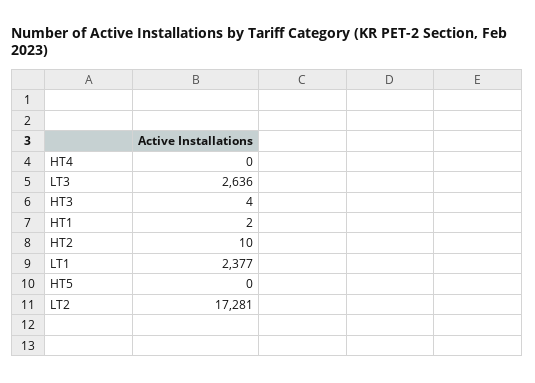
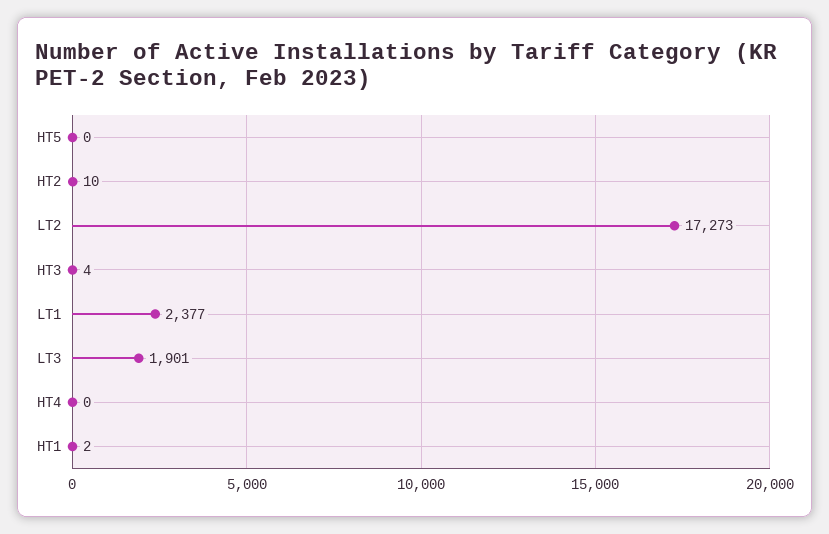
LT3: 2636 -> 1901
LT2: 17281 -> 17273

